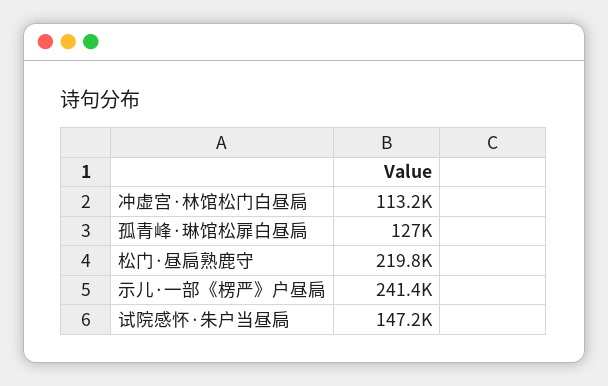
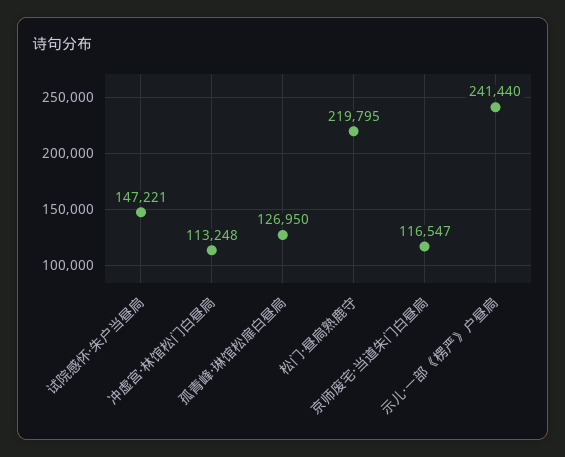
京师废宅·当道朱门白昼扃: none -> 116547

